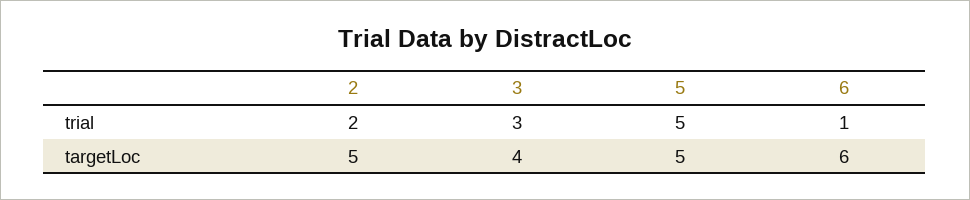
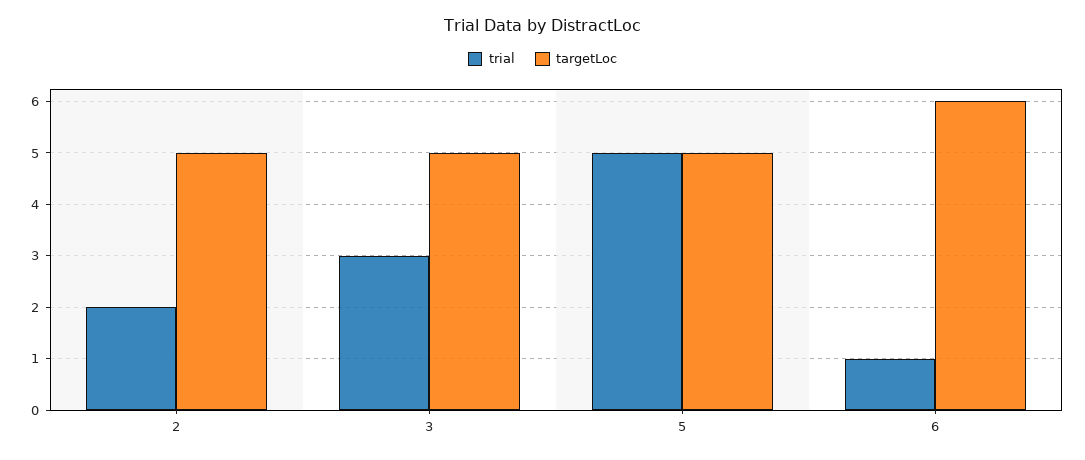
targetLoc, 3: 4 -> 5

